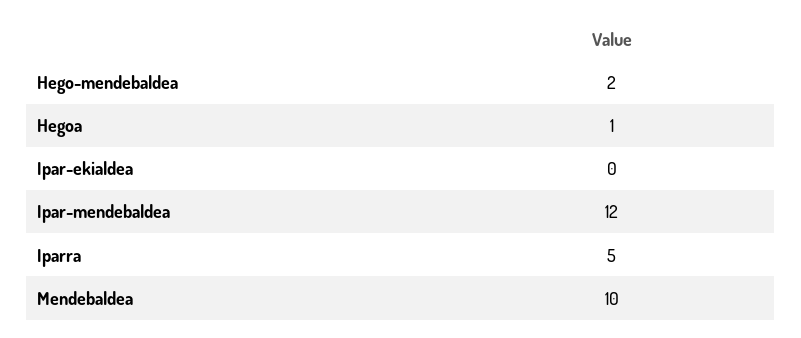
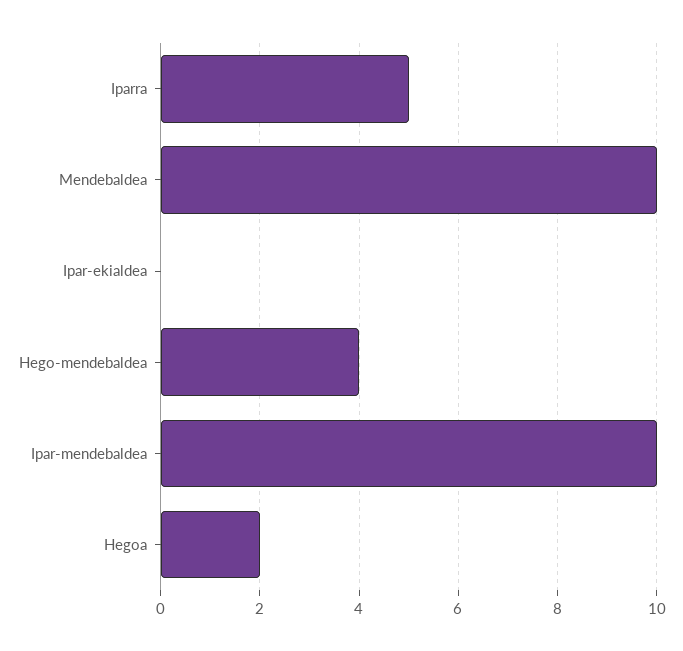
Hego-mendebaldea: 2 -> 4
Hegoa: 1 -> 2
Ipar-mendebaldea: 12 -> 10

